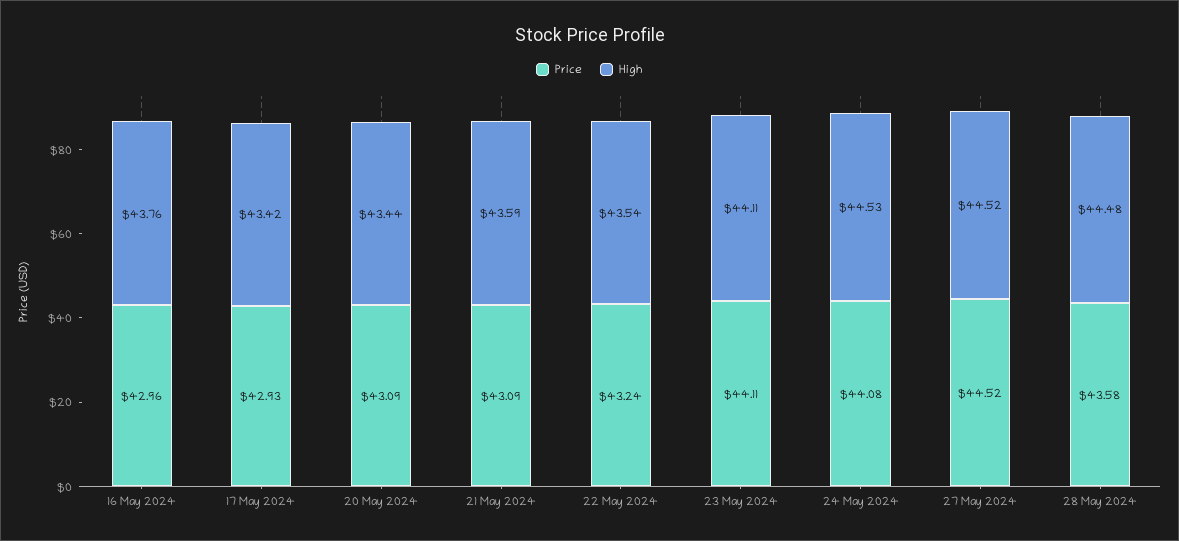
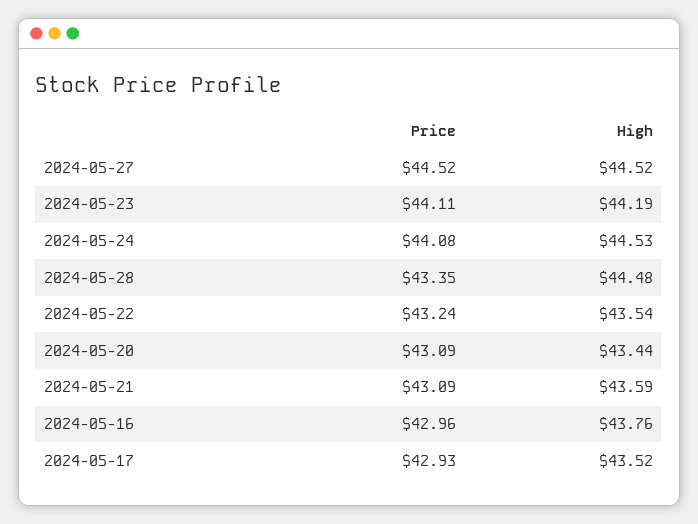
High, 17 May 2024: 43.42 -> 43.52
High, 23 May 2024: 44.11 -> 44.19
Price, 28 May 2024: 43.58 -> 43.35

